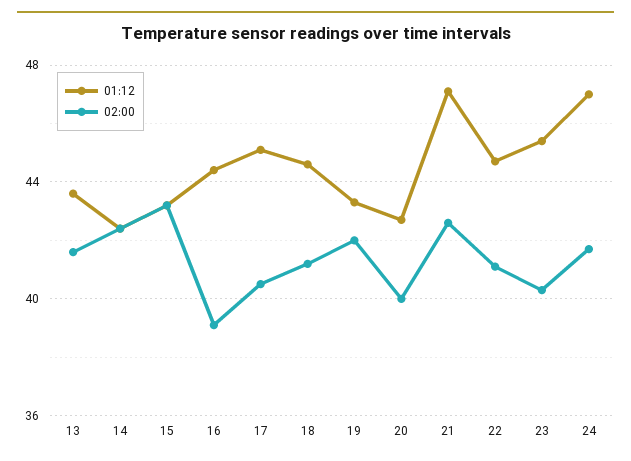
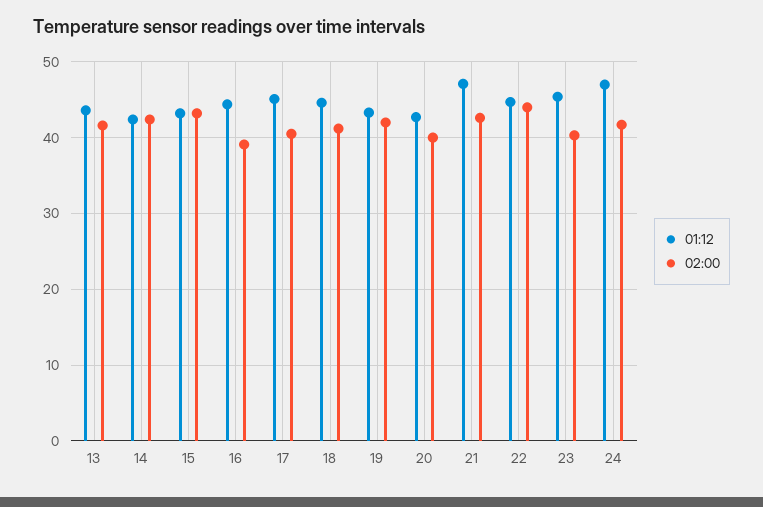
02:00, 22: 41 -> 44

